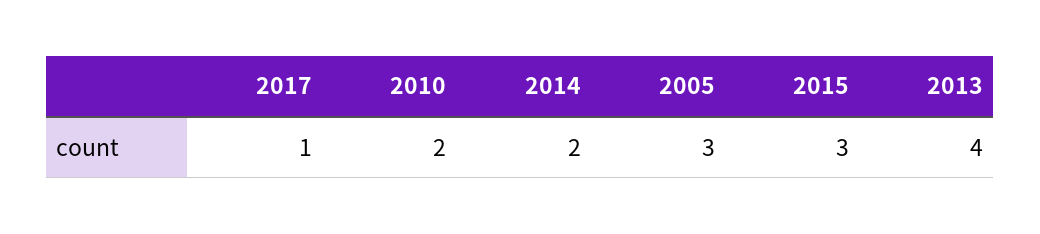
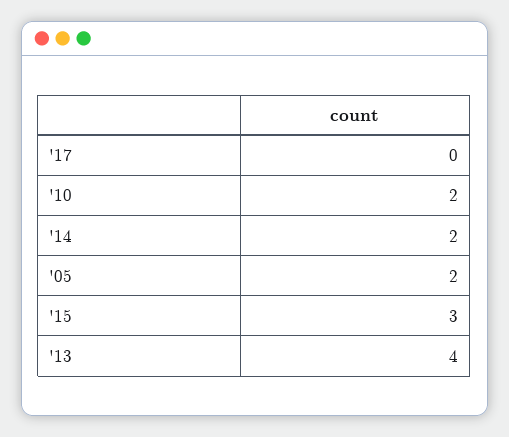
2017: 1 -> 0
2005: 3 -> 2

